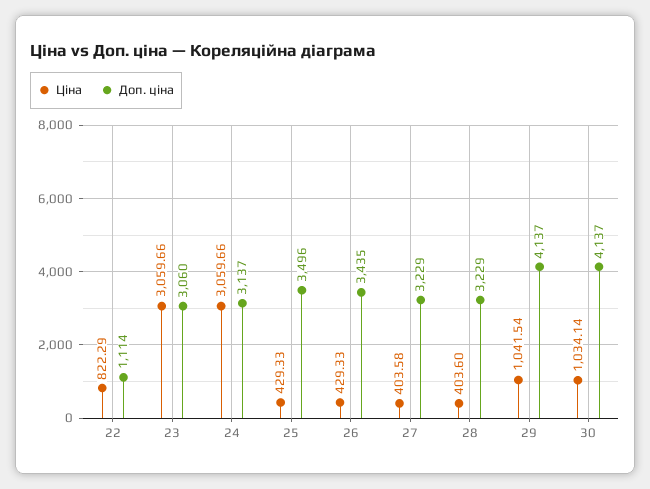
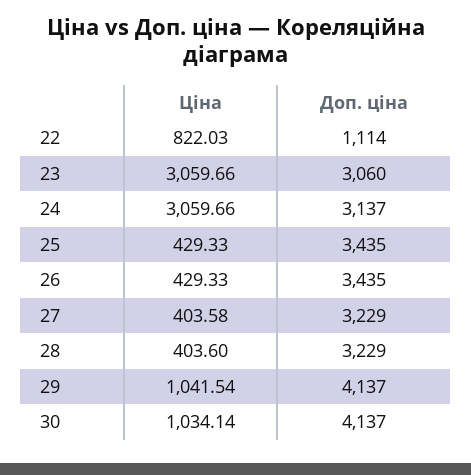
Ціна, 22: 822.29 -> 822.03
Доп. ціна, 25: 3496 -> 3435

